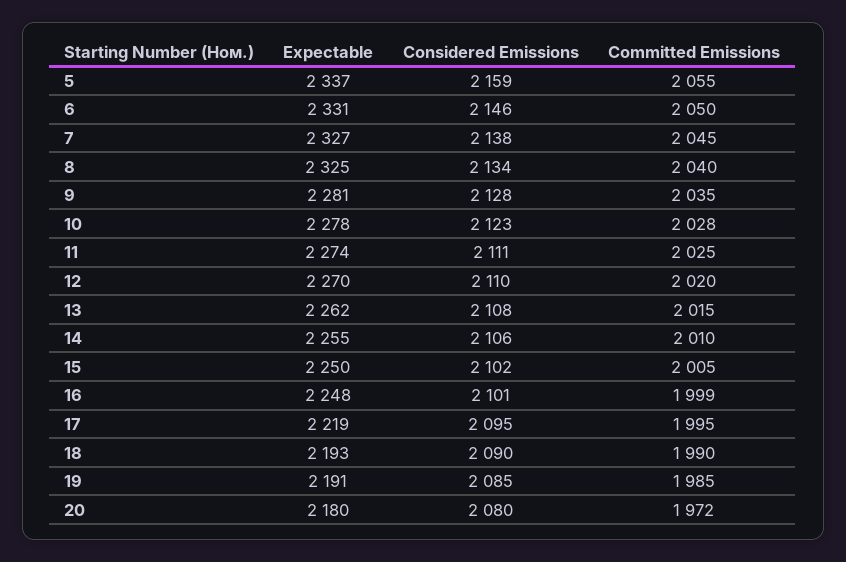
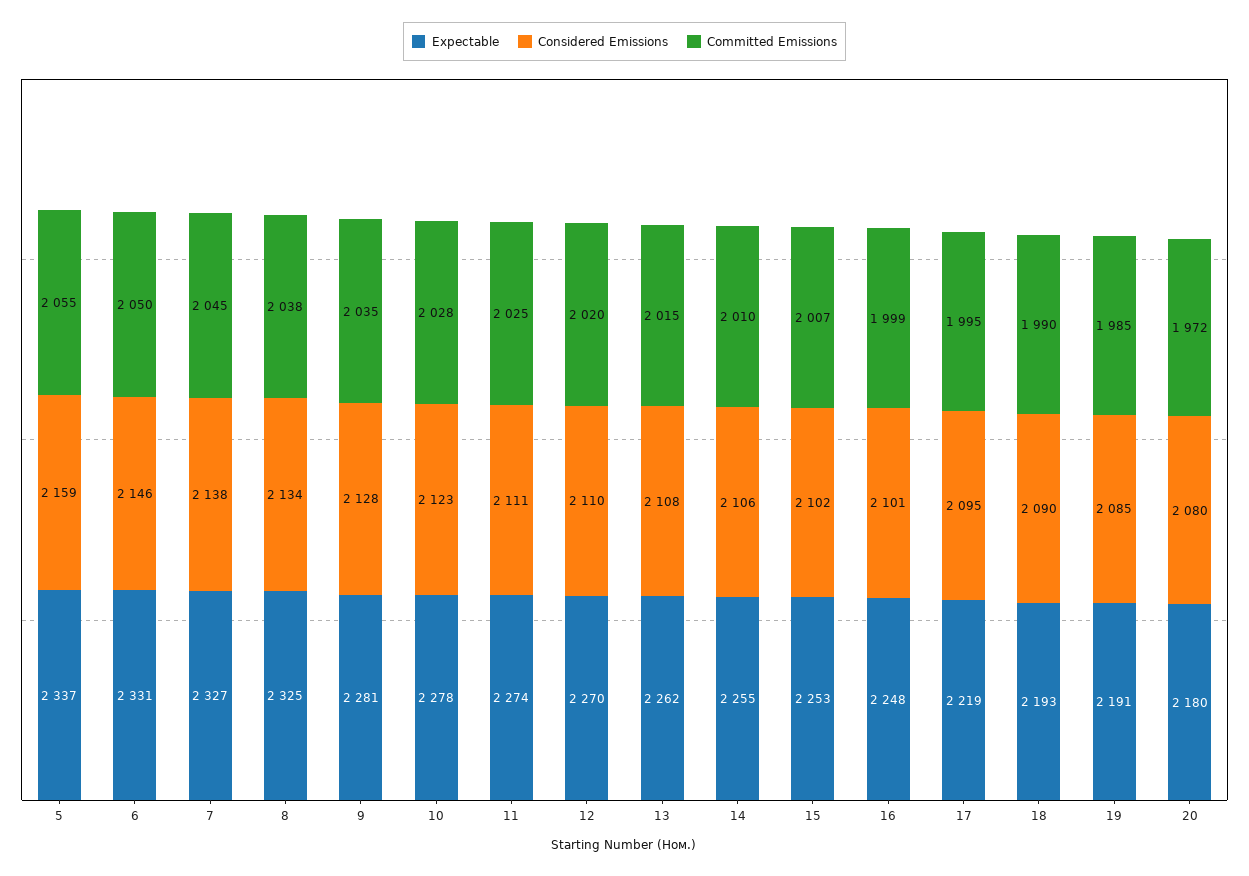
Committed Emissions, 8: 2040 -> 2038
Expectable, 15: 2250 -> 2253
Committed Emissions, 15: 2005 -> 2007

